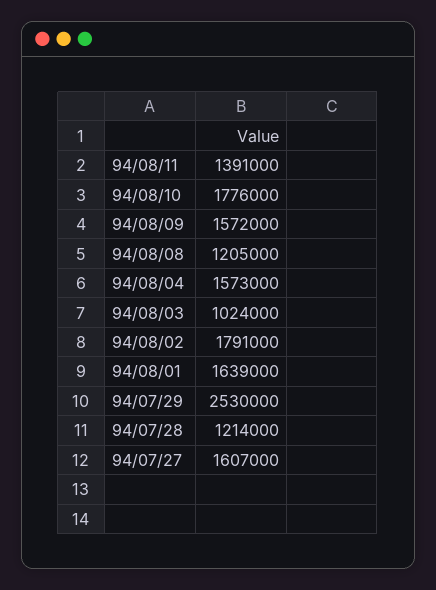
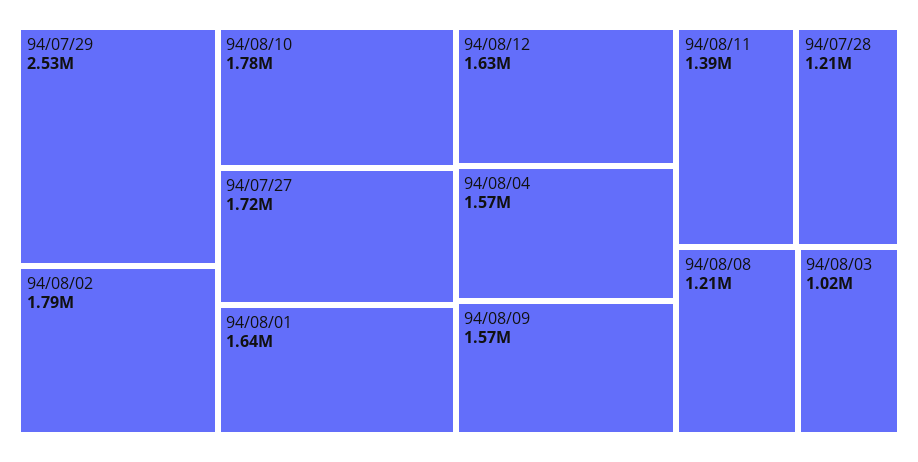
94/07/27: 1607000 -> 1720000
94/08/12: none -> 1630000

